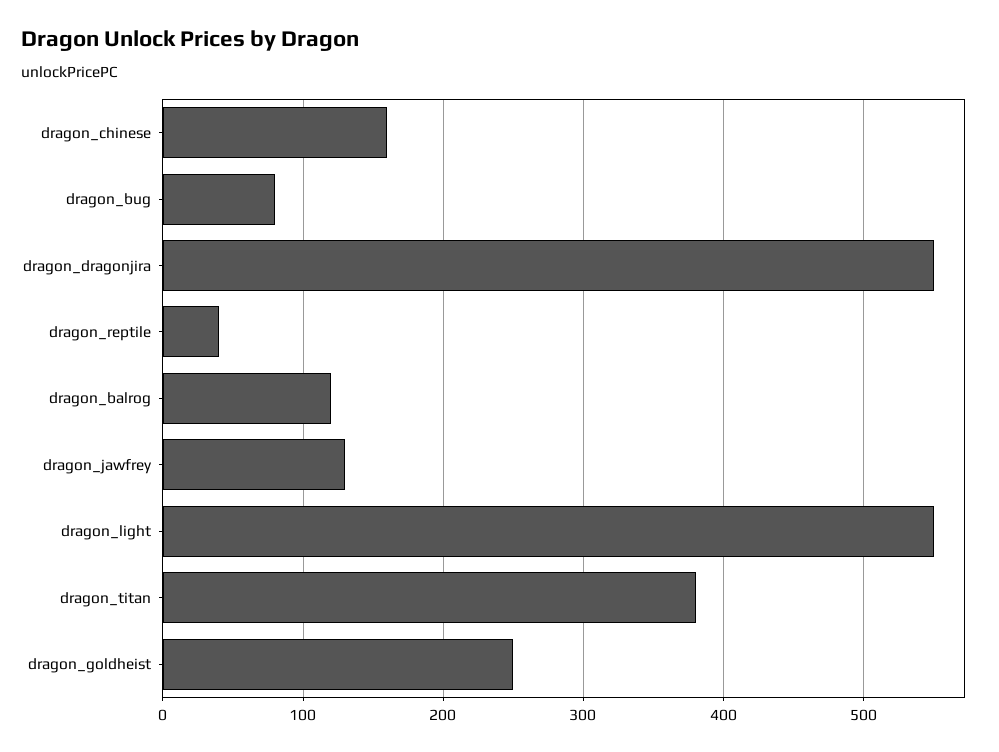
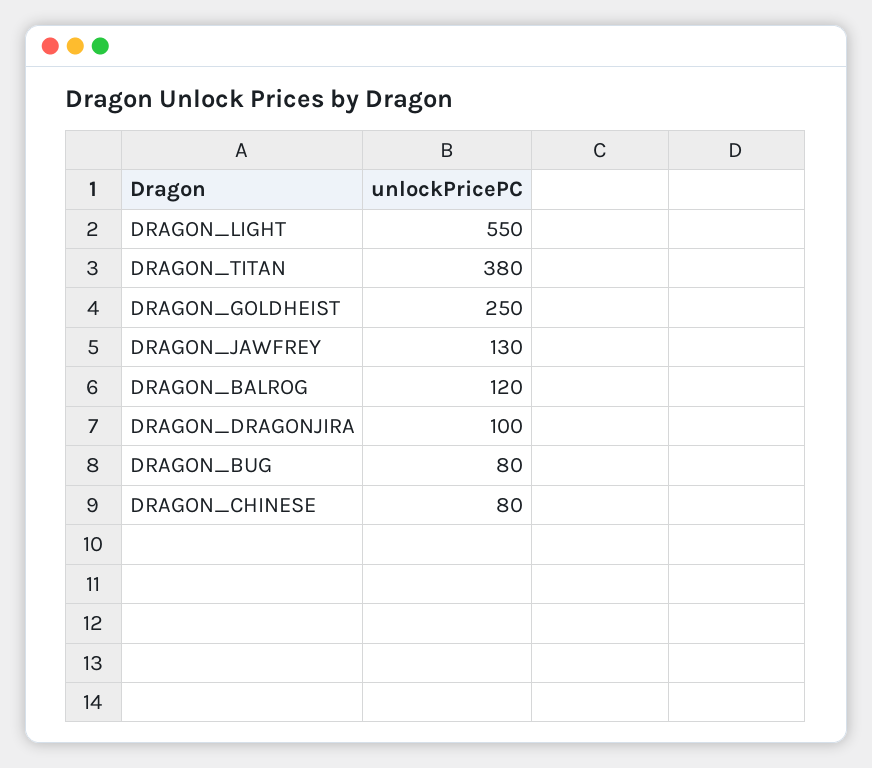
dragon_chinese: 160 -> 80
dragon_dragonjira: 550 -> 100
dragon_reptile: 40 -> none

